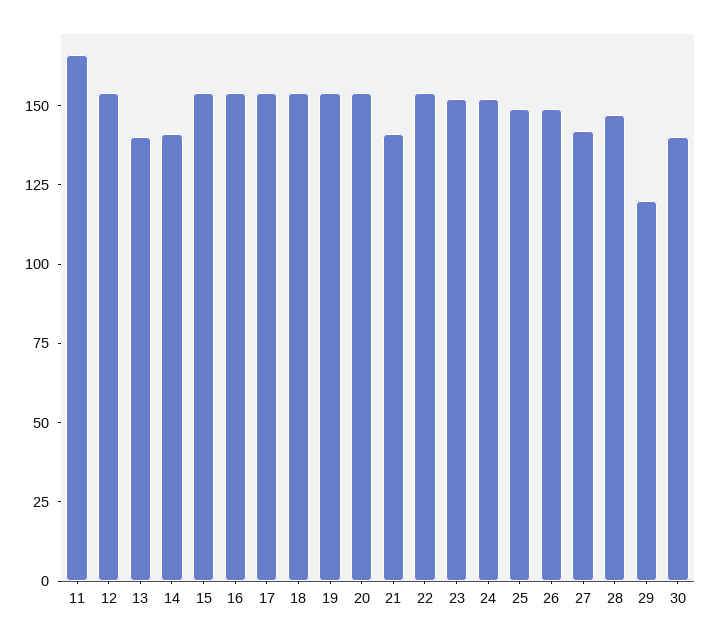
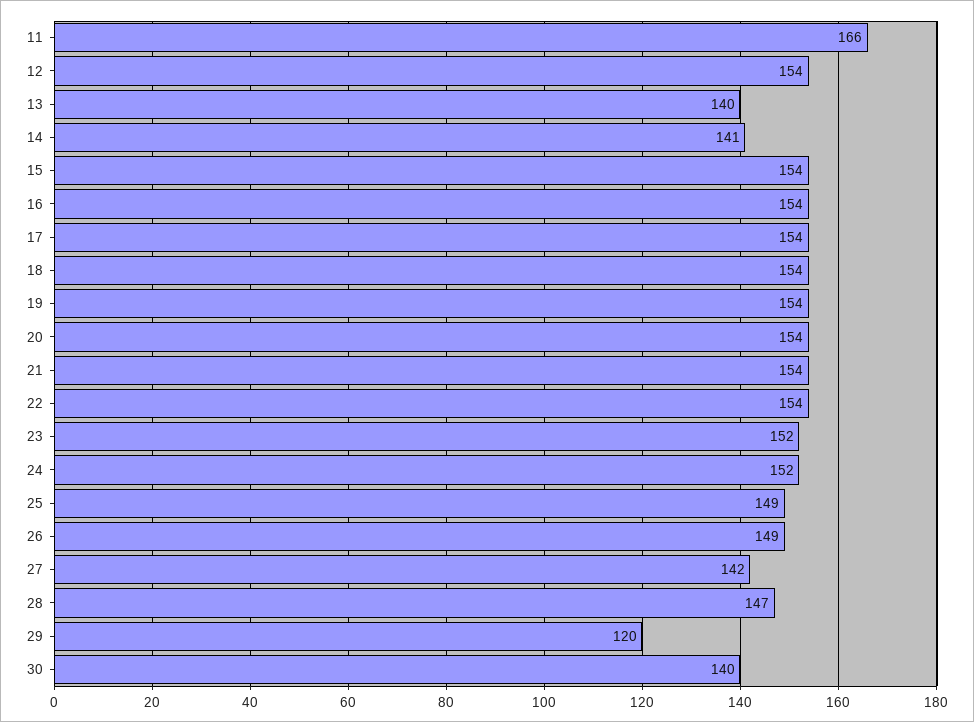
21: 140 -> 154

